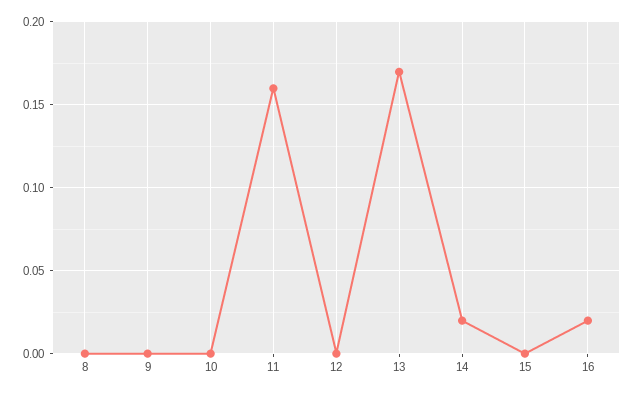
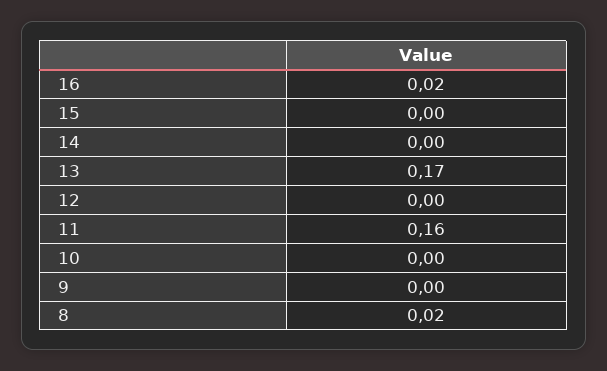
8: 0 -> 0.02
14: 0.02 -> 0

